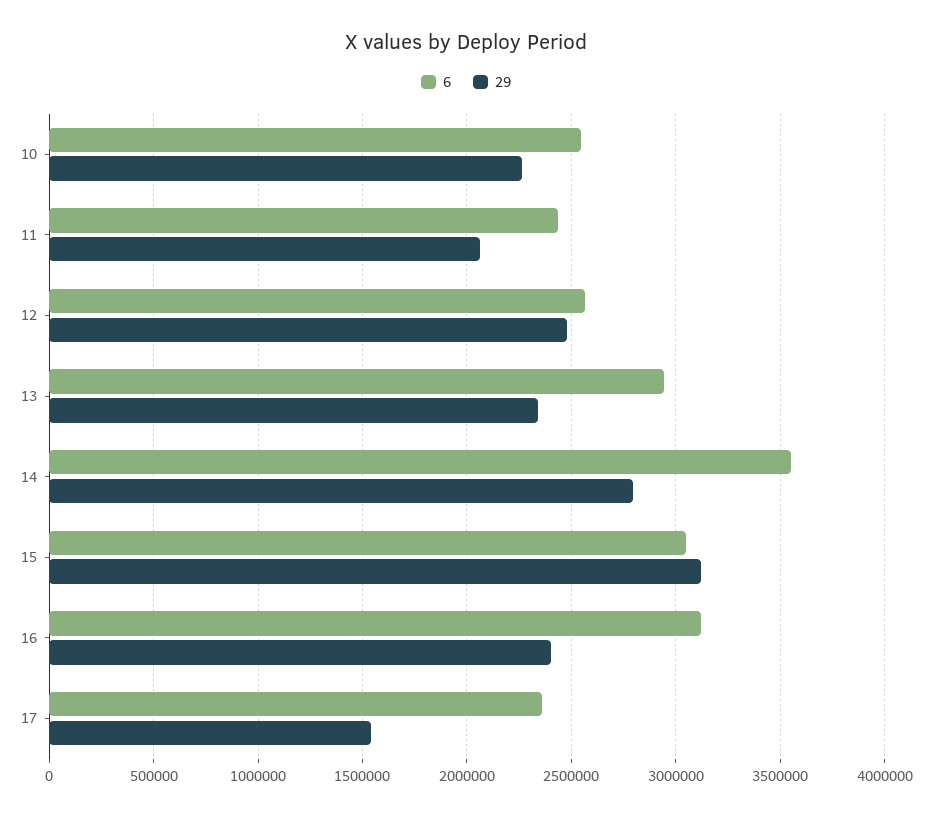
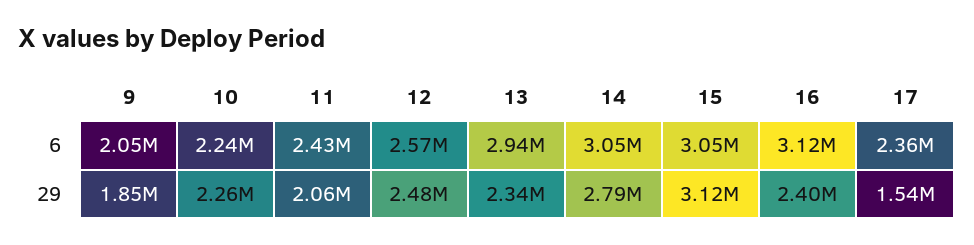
6, 10: 2550000 -> 2240000
6, 14: 3550000 -> 3050000
6, 9: none -> 2050000
29, 9: none -> 1850000

